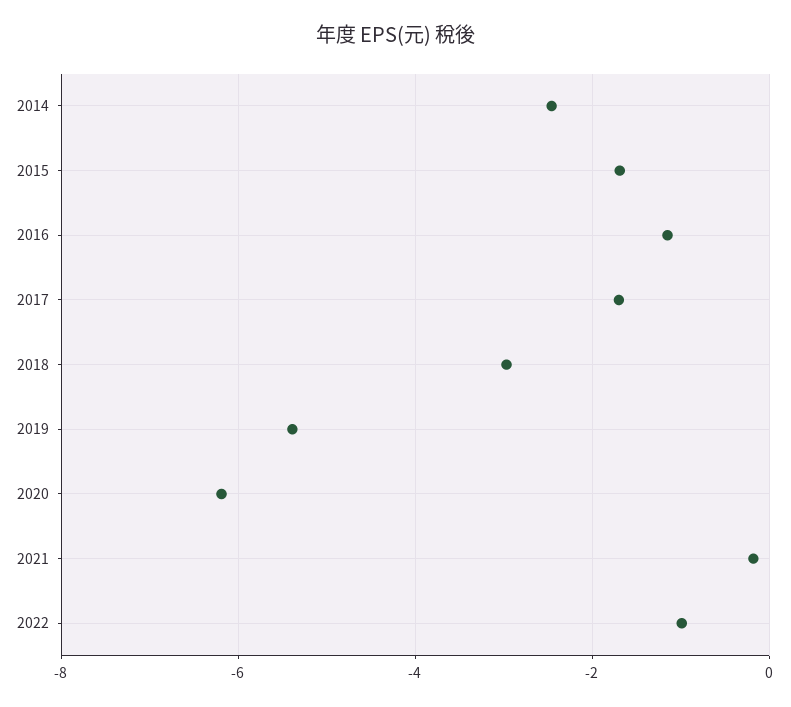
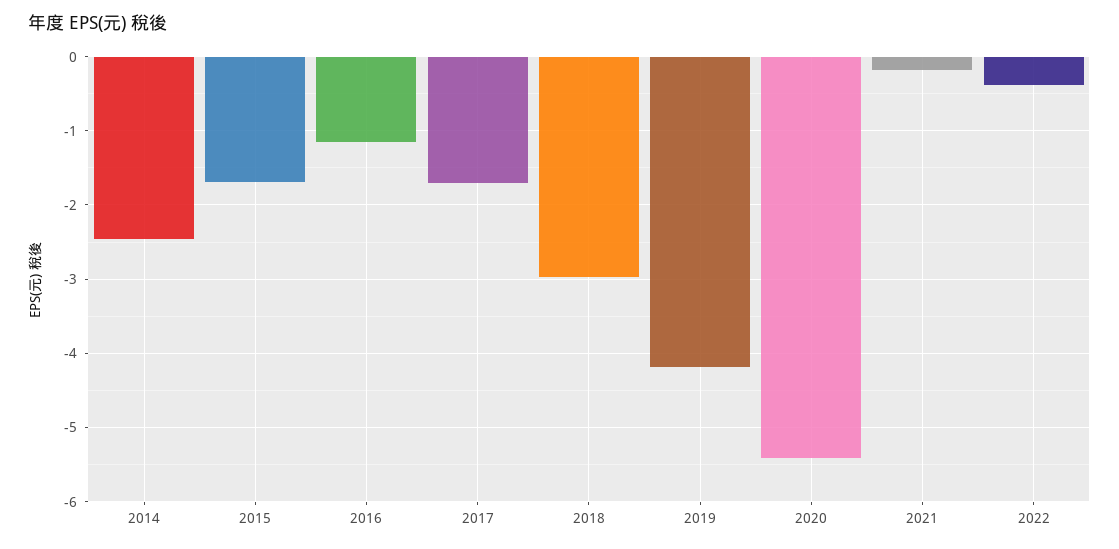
2019: -5.4 -> -4.2
2020: -6.2 -> -5.4
2022: -1 -> -0.4

